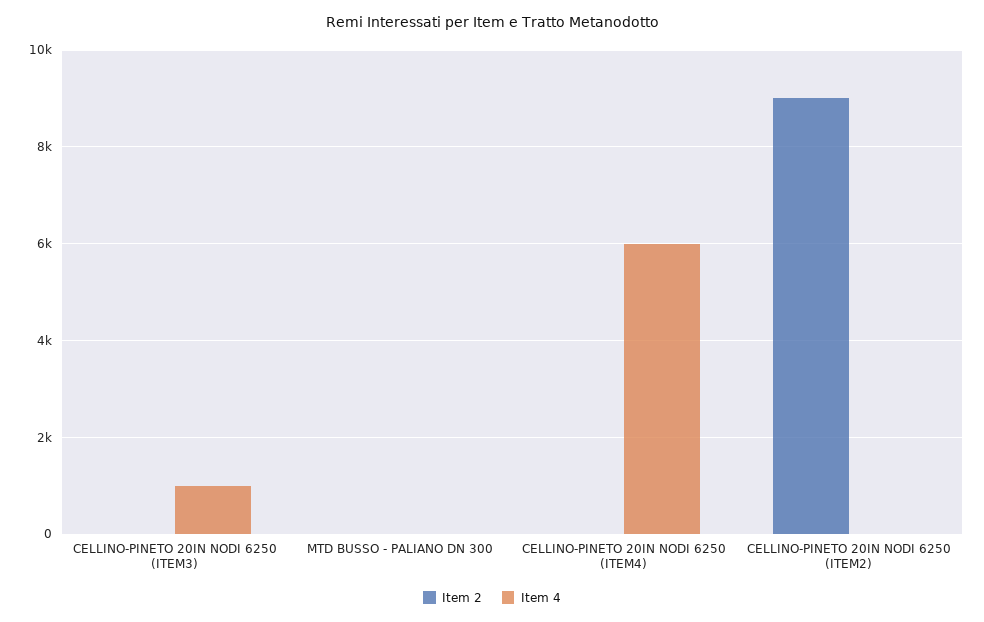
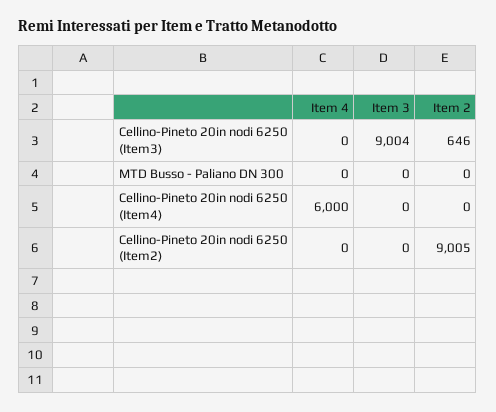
Item 2, CELLINO-PINETO 20IN NODI 6250 (ITEM3): 0 -> 646
Item 4, CELLINO-PINETO 20IN NODI 6250 (ITEM3): 1000 -> 0
Item 3, CELLINO-PINETO 20IN NODI 6250 (ITEM3): none -> 9004
Item 3, MTD BUSSO - PALIANO DN 300: none -> 0
Item 3, CELLINO-PINETO 20IN NODI 6250 (ITEM4): none -> 0
Item 3, CELLINO-PINETO 20IN NODI 6250 (ITEM2): none -> 0

